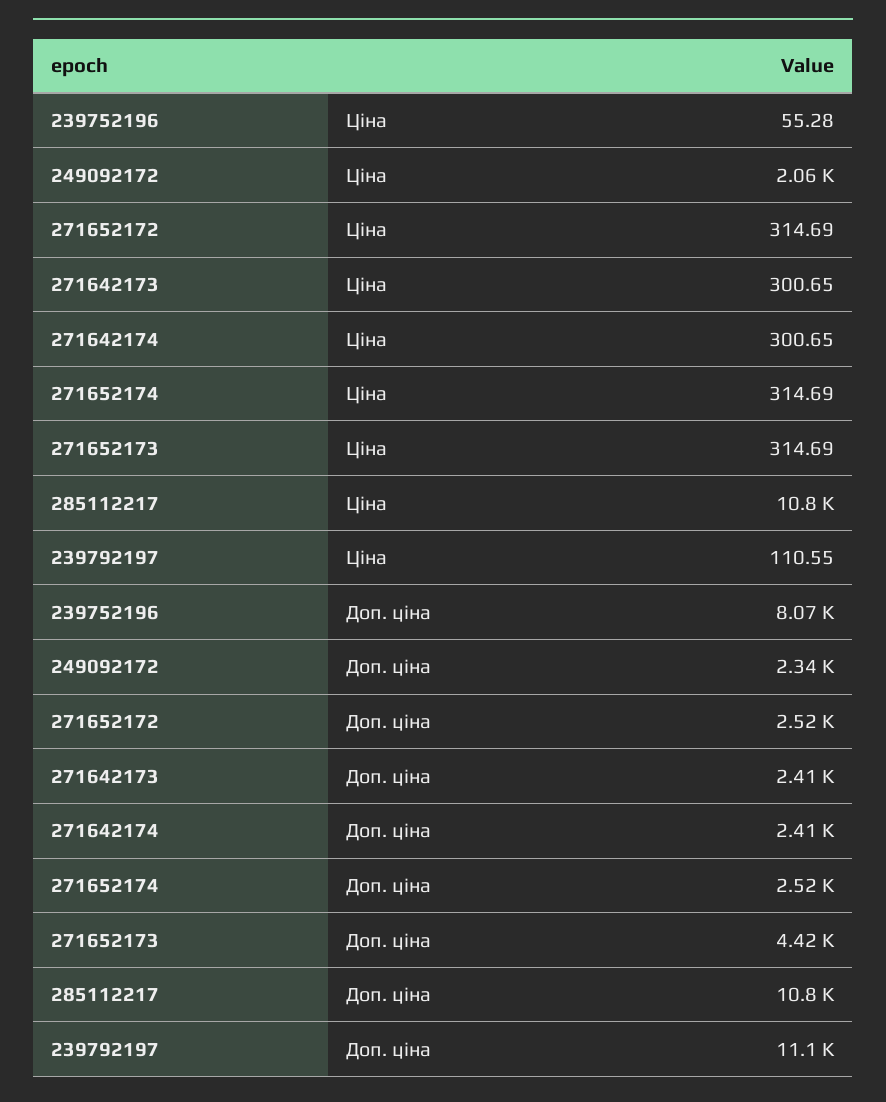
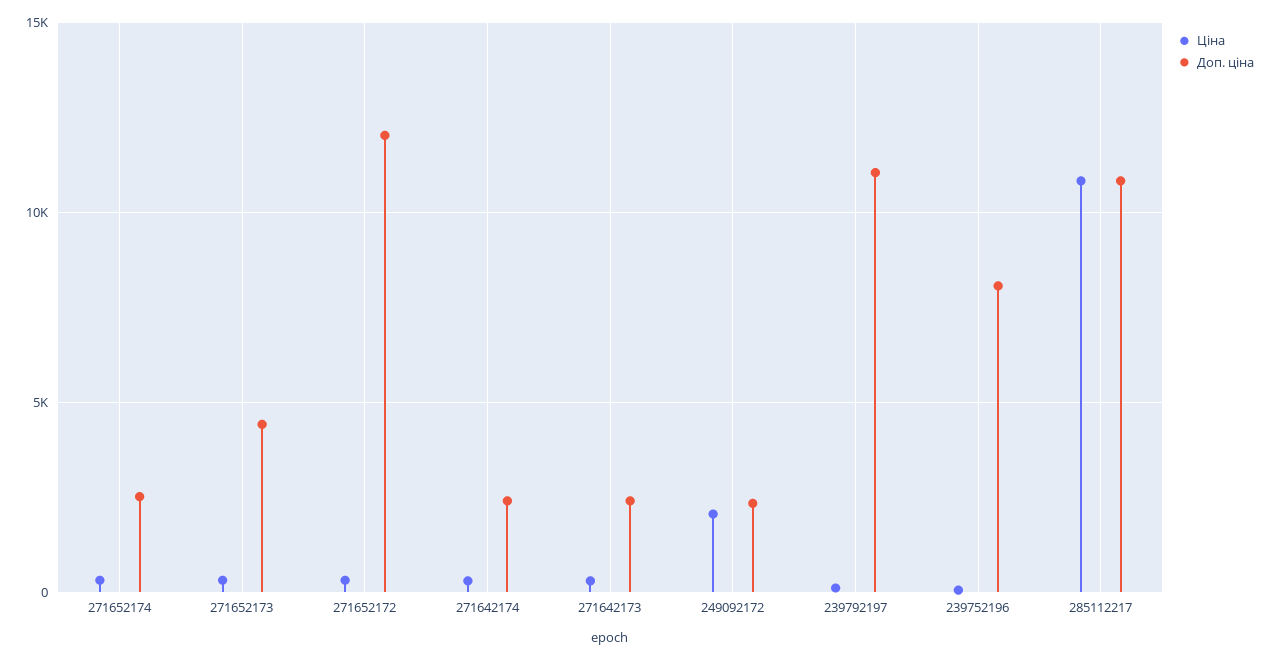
Доп. ціна, 271652172: 2520 -> 12000

